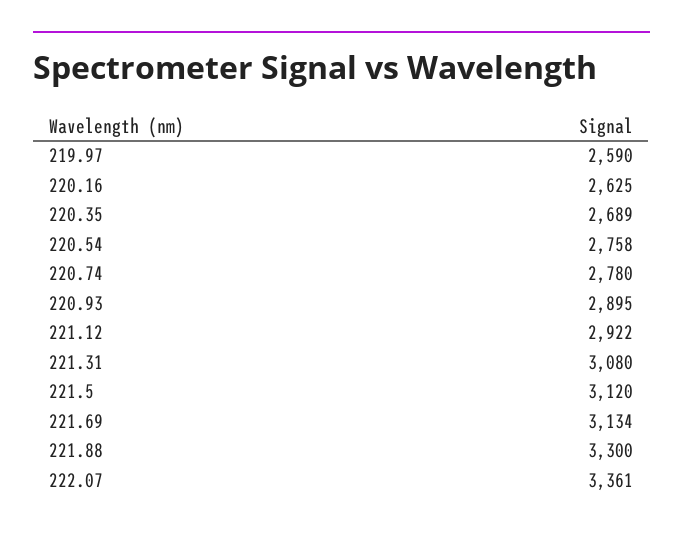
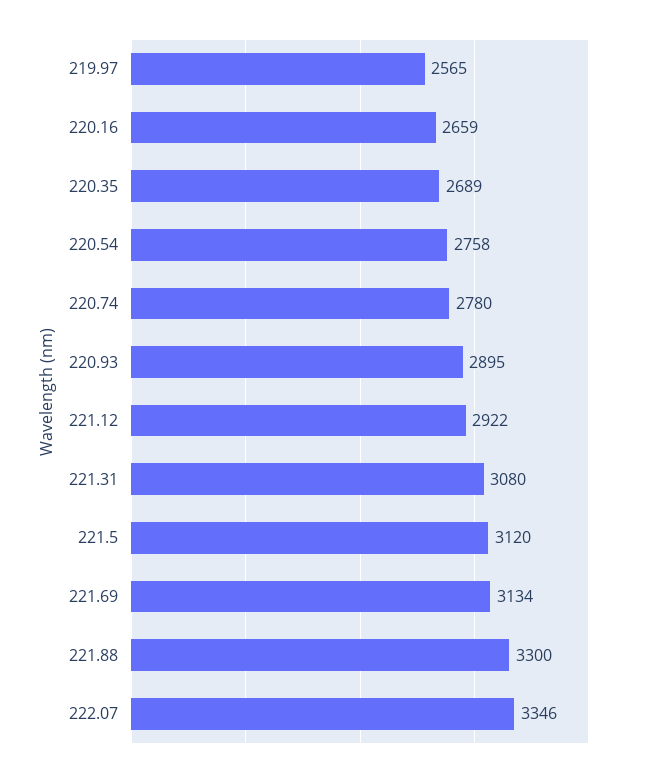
219.97: 2590 -> 2565
220.16: 2625 -> 2659
222.07: 3361 -> 3346

